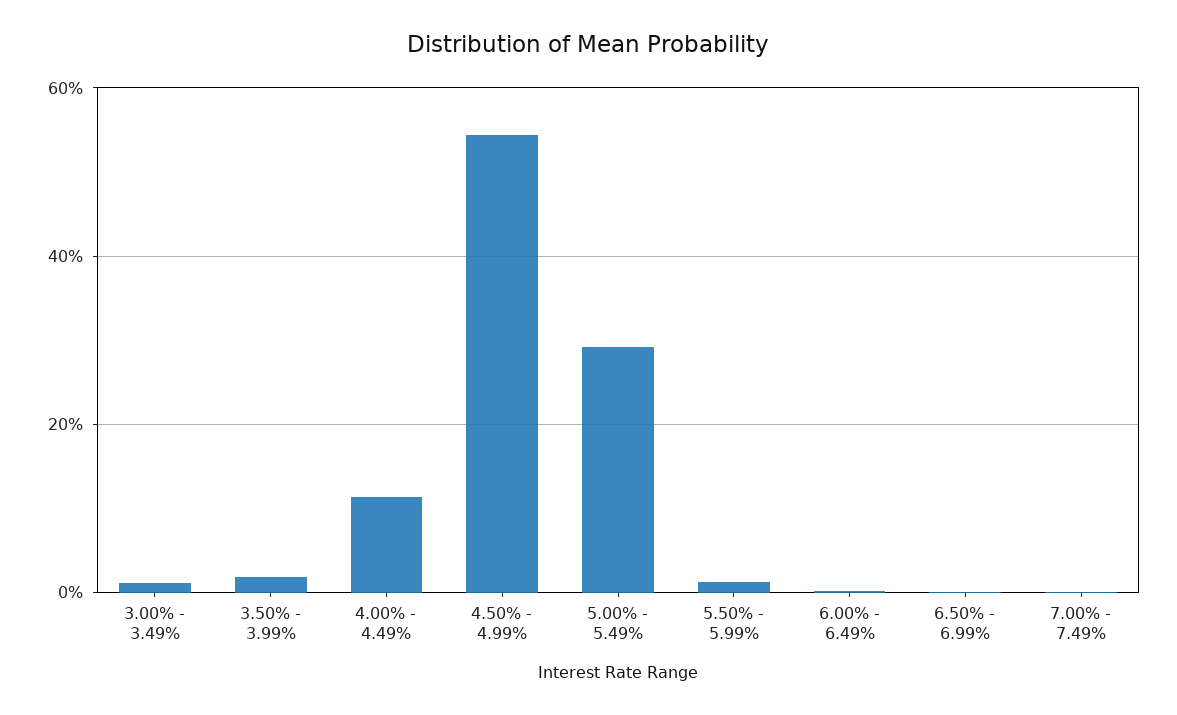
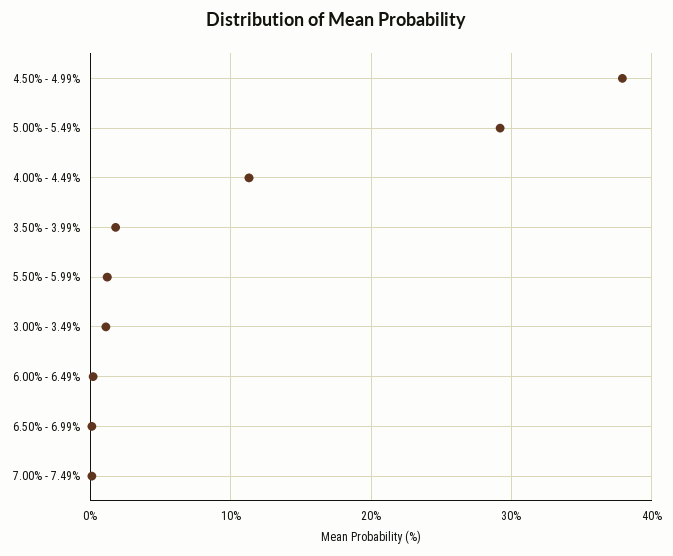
4.50% - 4.99%: 54 -> 38

